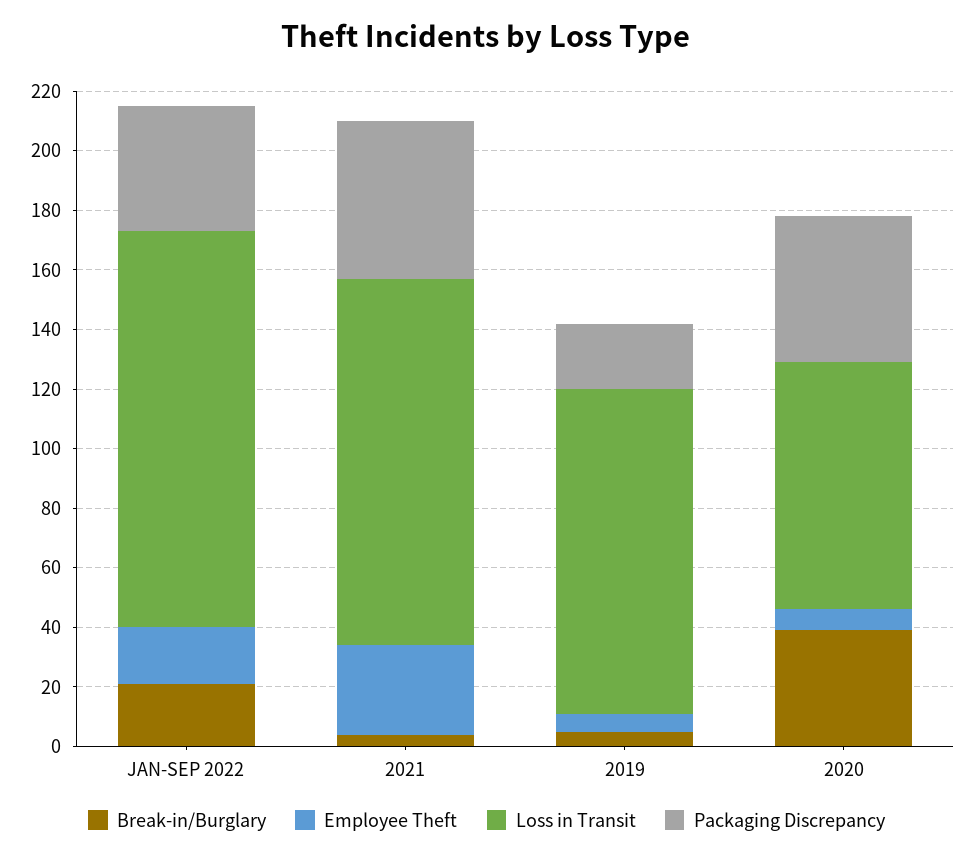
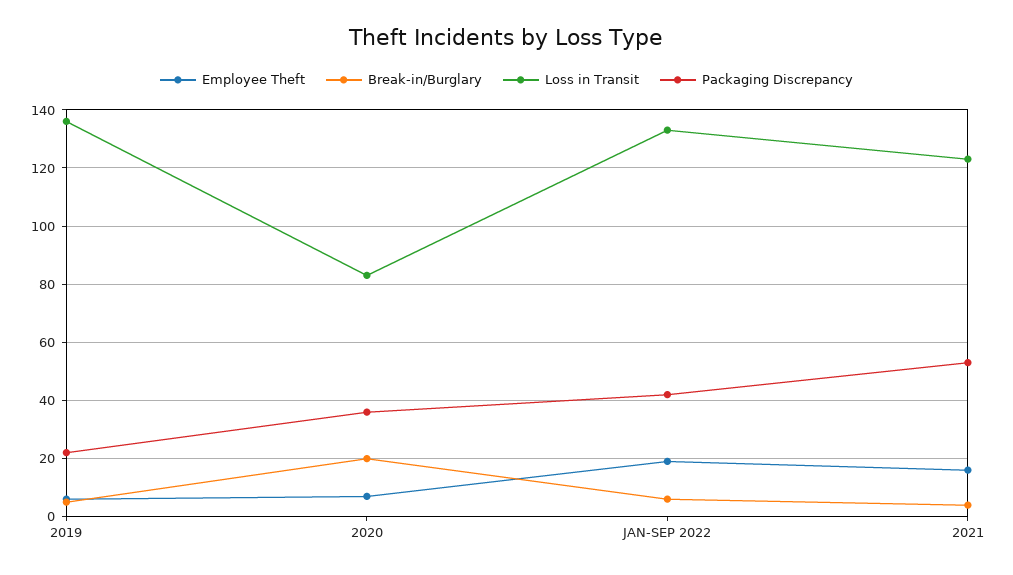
Break-in/Burglary, JAN-SEP 2022: 20 -> 5
Employee Theft, 2021: 30 -> 15
Loss in Transit, 2019: 110 -> 135
Break-in/Burglary, 2020: 40 -> 20
Packaging Discrepancy, 2020: 50 -> 35

